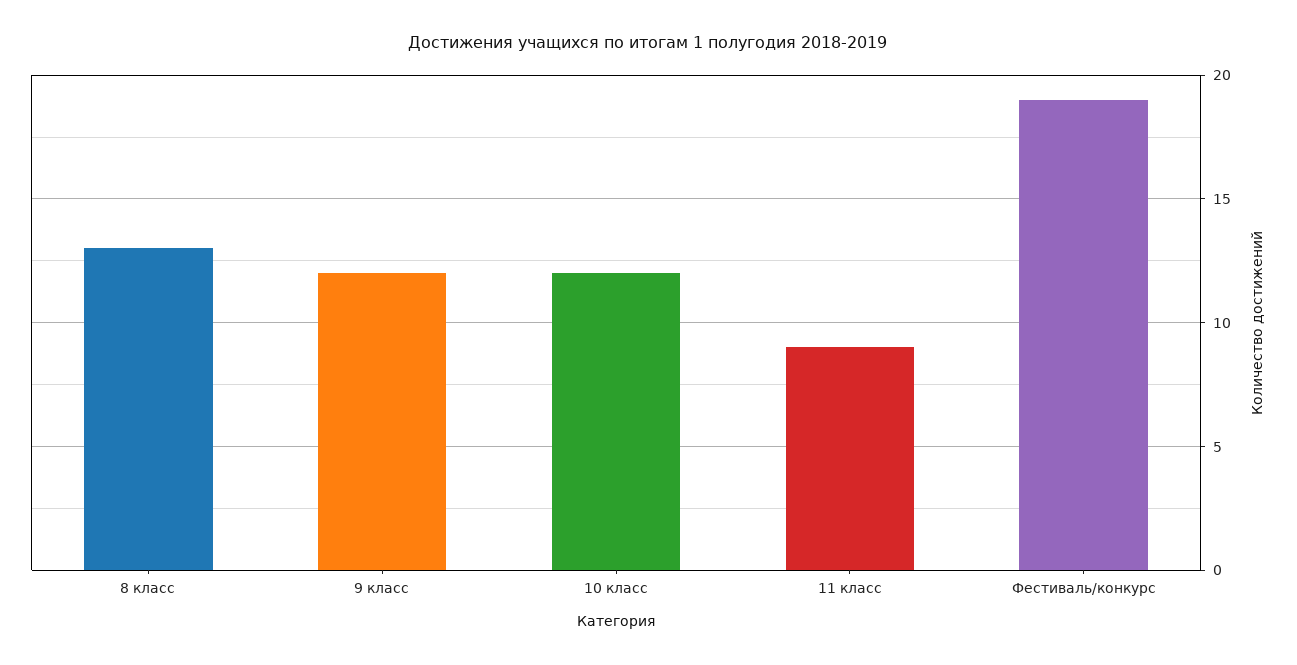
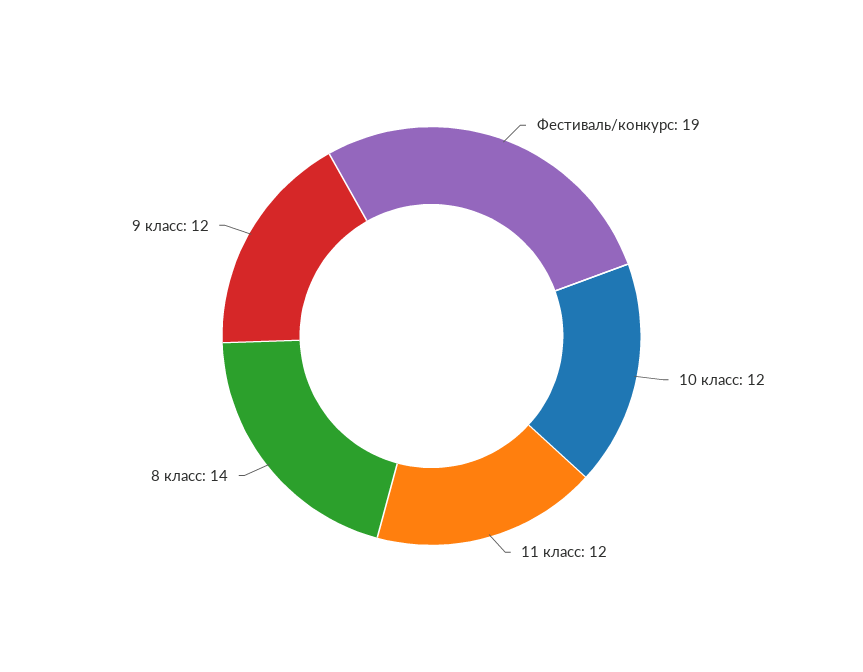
8 класс: 13 -> 14
11 класс: 9 -> 12

